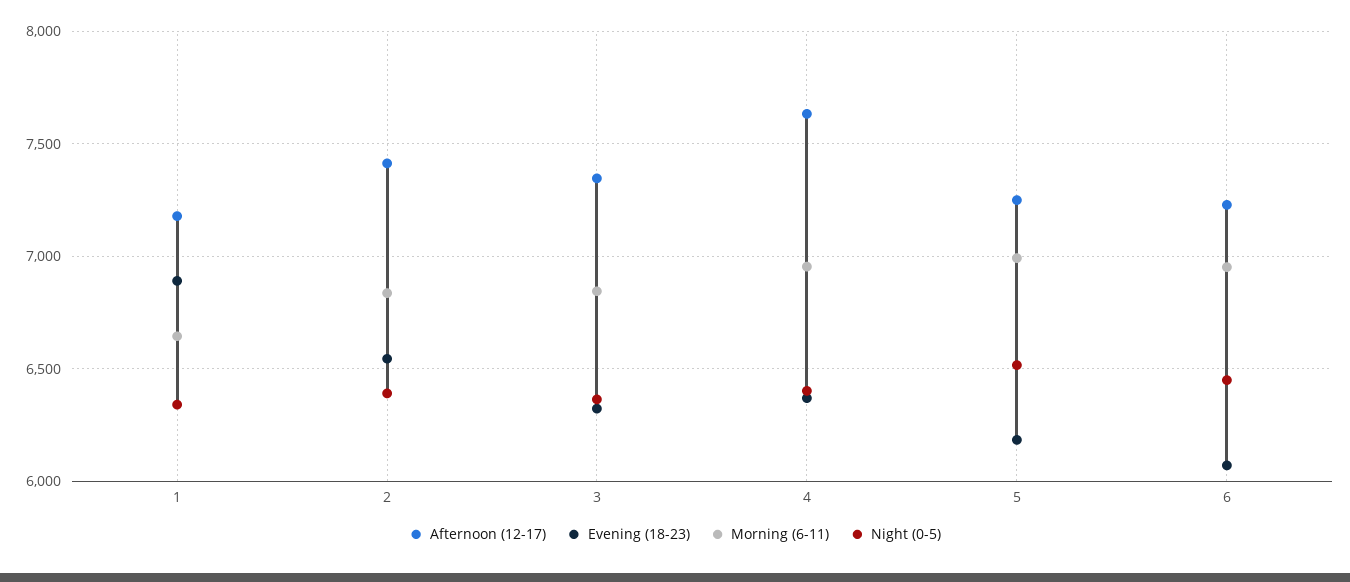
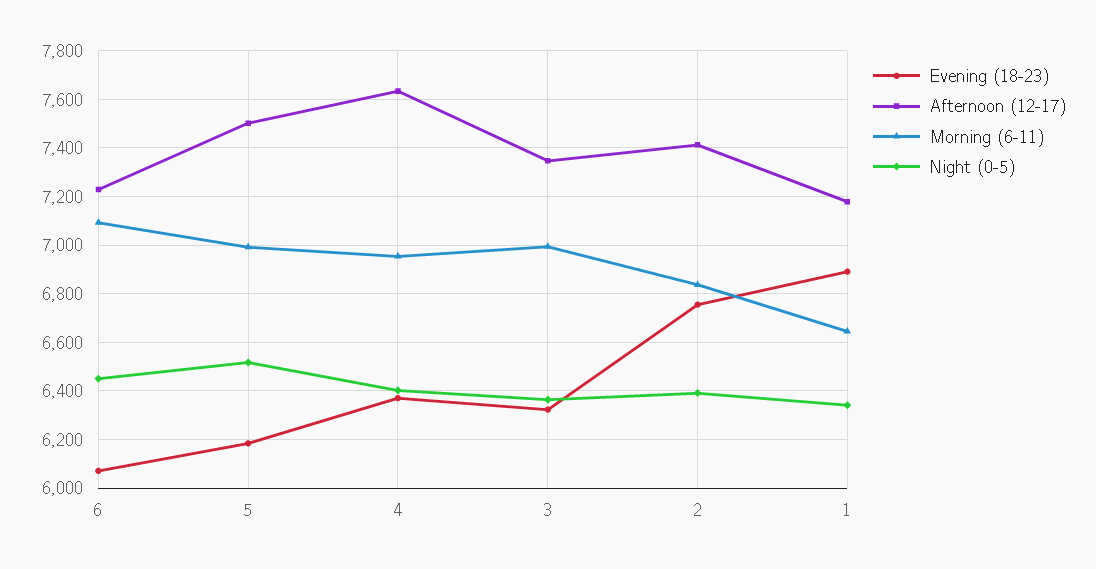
Evening (18-23), 2: 6550 -> 6750
Morning (6-11), 3: 6850 -> 7000
Afternoon (12-17), 5: 7250 -> 7500
Morning (6-11), 6: 6950 -> 7100

